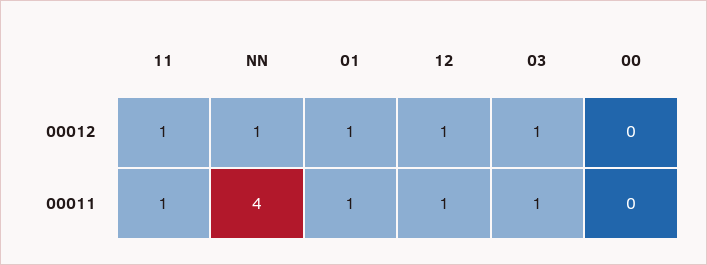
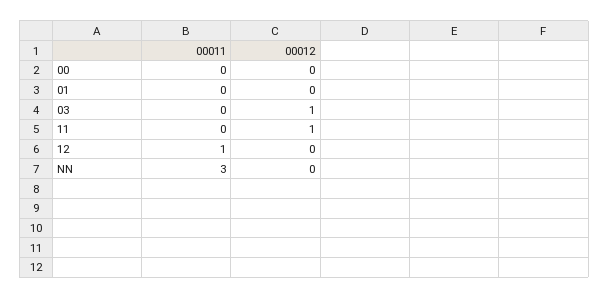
NN, 00012: 1 -> 0
01, 00012: 1 -> 0
12, 00012: 1 -> 0
11, 00011: 1 -> 0
NN, 00011: 4 -> 3
01, 00011: 1 -> 0
03, 00011: 1 -> 0

